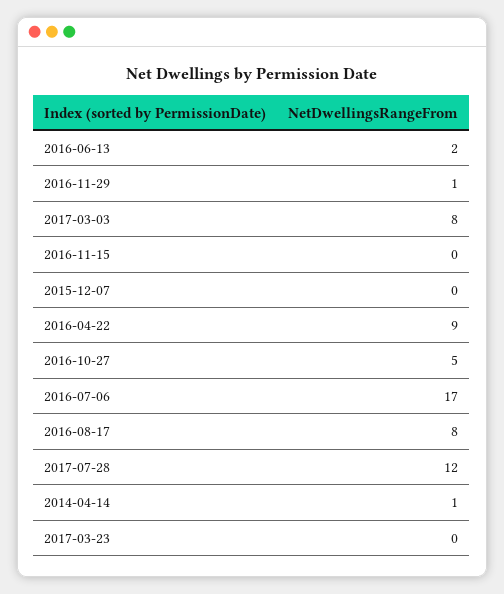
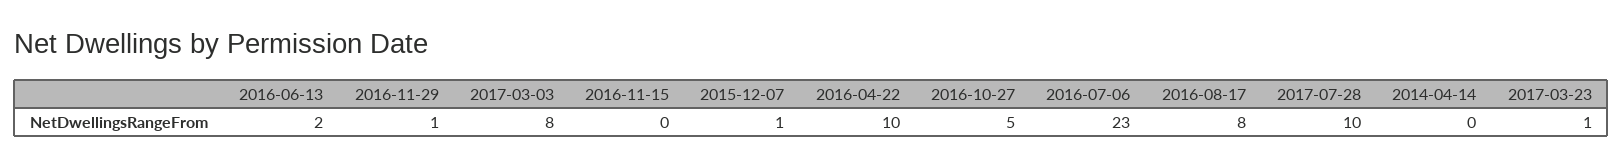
2015-12-07: 0 -> 1
2016-04-22: 9 -> 10
2016-07-06: 17 -> 23
2017-07-28: 12 -> 10
2014-04-14: 1 -> 0
2017-03-23: 0 -> 1

